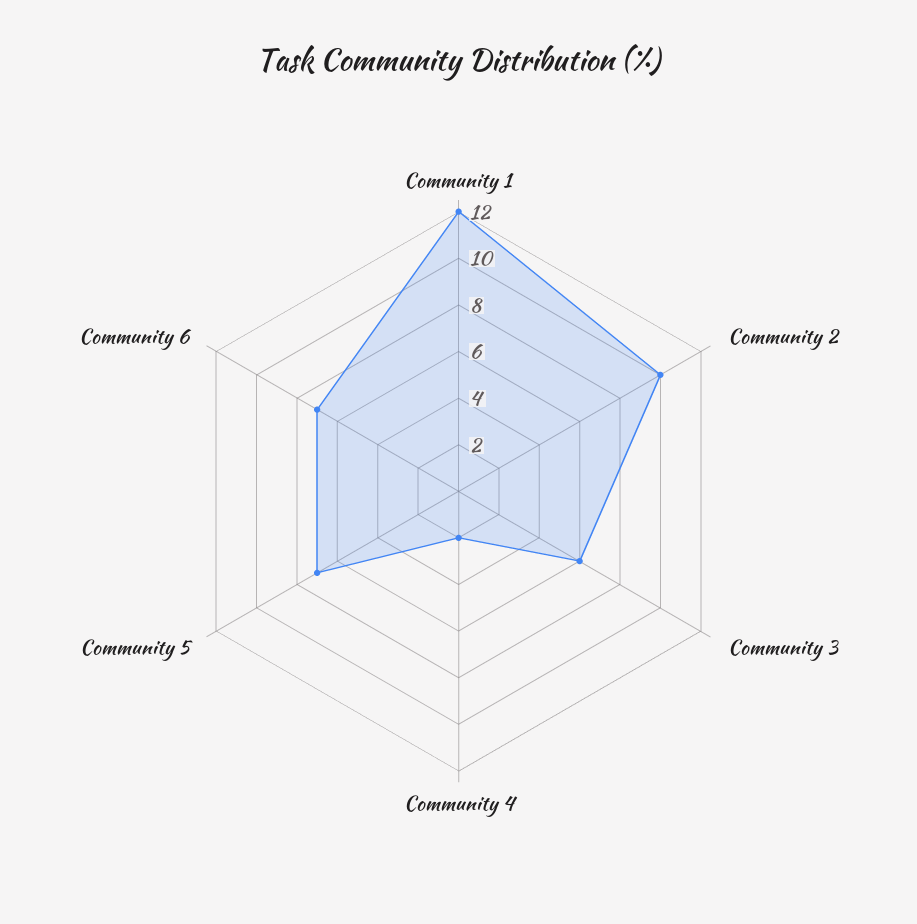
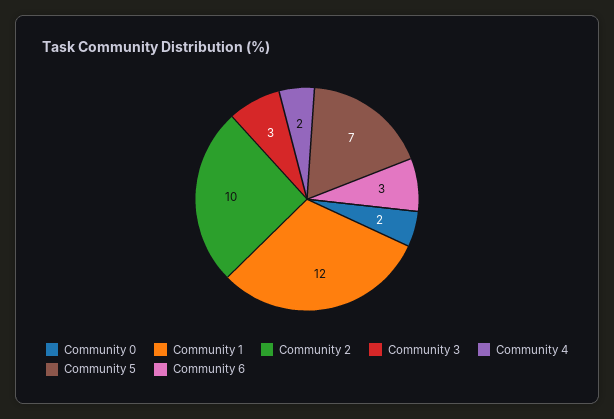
Community 3: 6 -> 3
Community 6: 7 -> 3
Community 0: none -> 2

